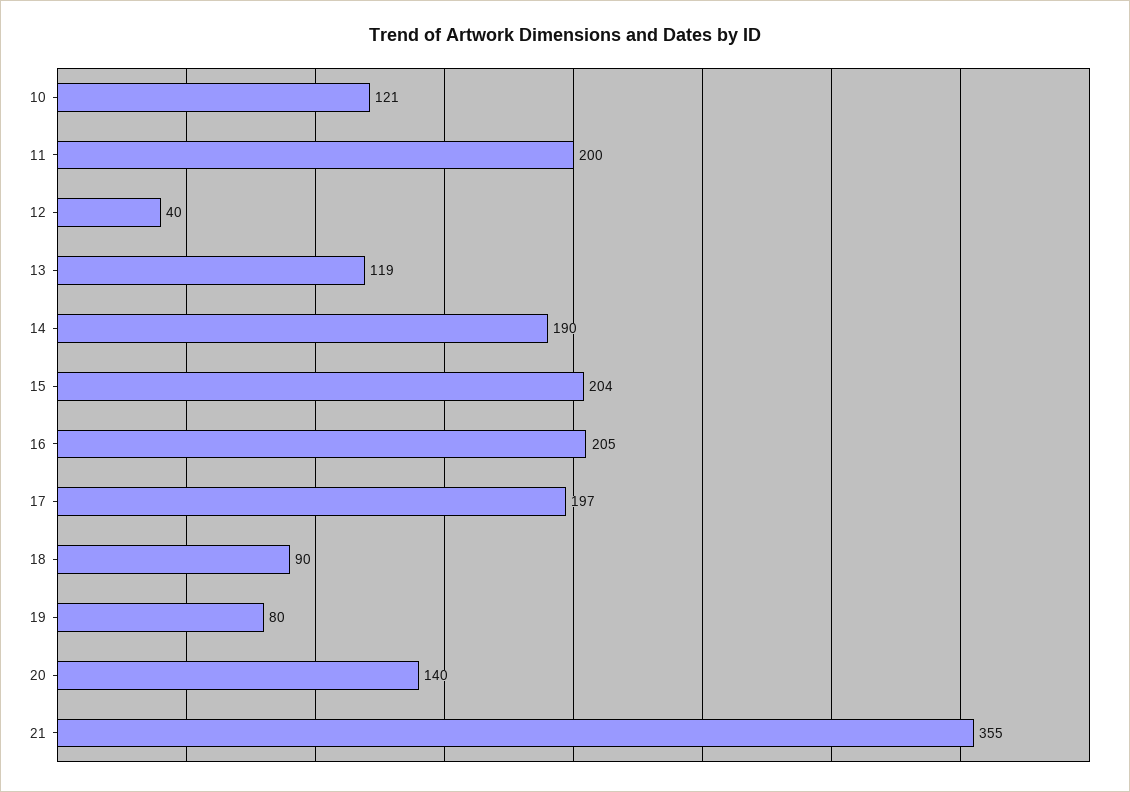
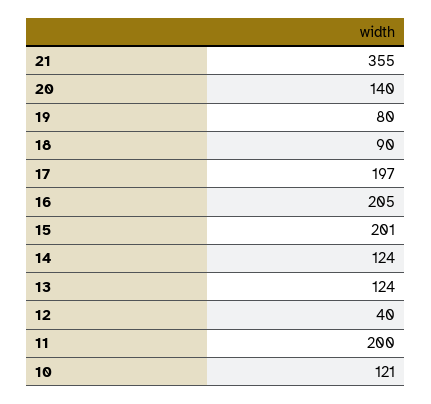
13: 119 -> 124
14: 190 -> 124
15: 204 -> 201

